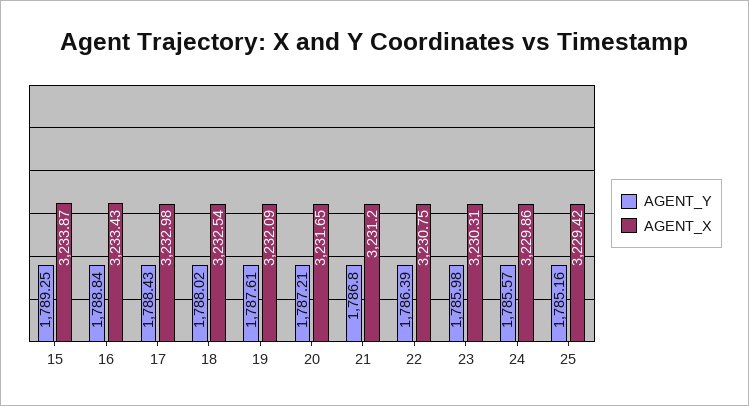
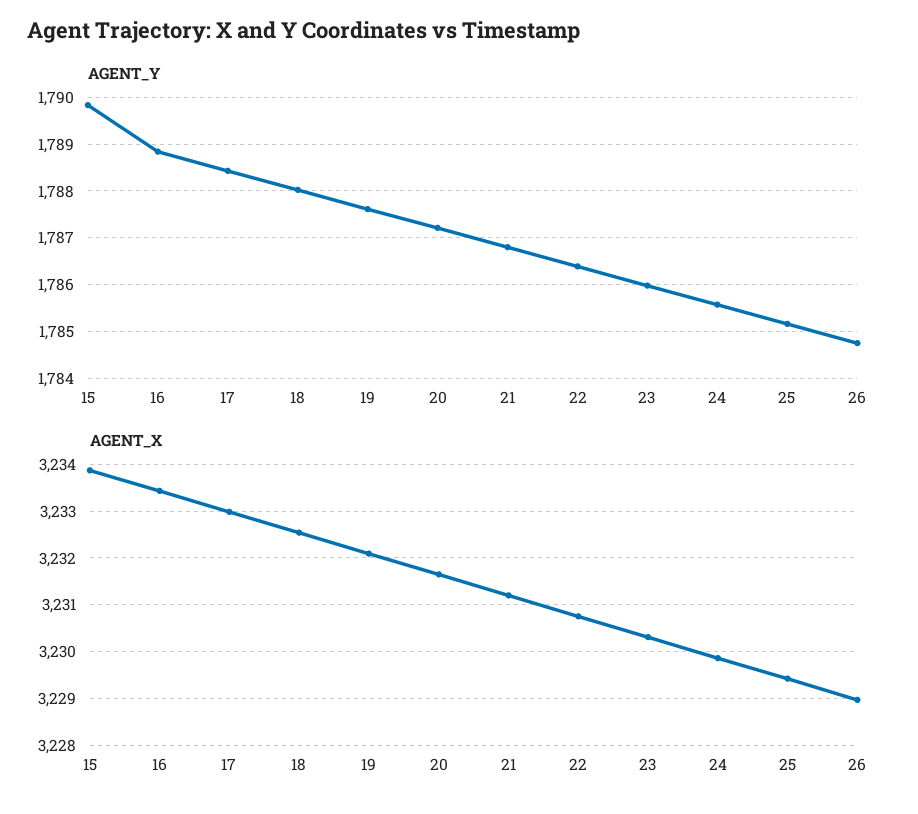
AGENT_Y, 15: 1789.25 -> 1789.8
AGENT_Y, 26: none -> 1784.8
AGENT_X, 26: none -> 3229

